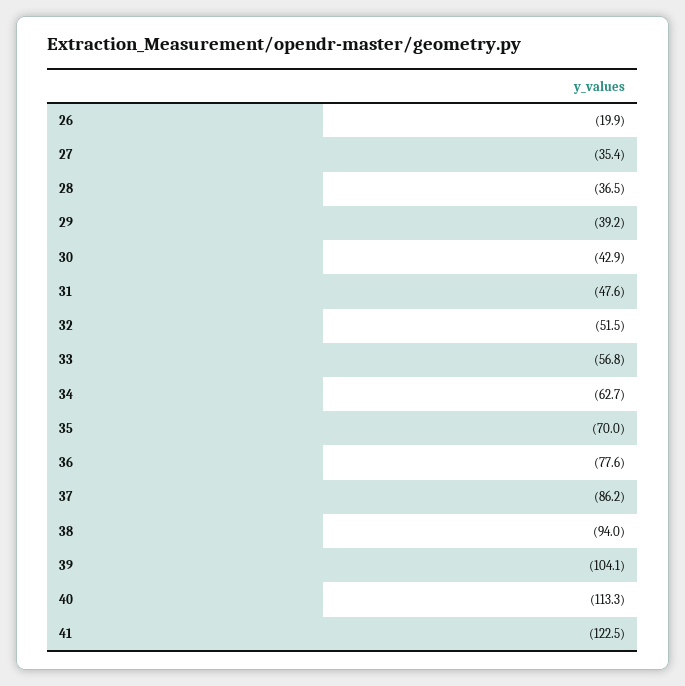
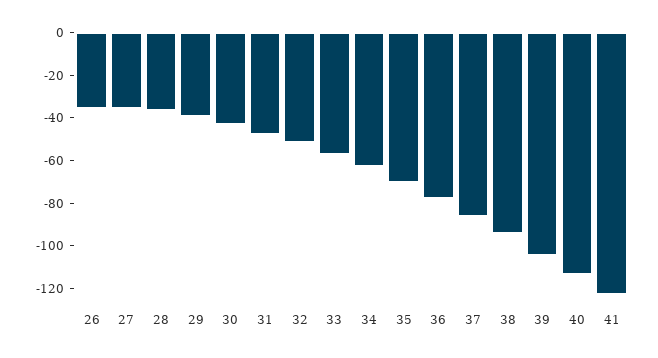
26: -19.9 -> -35

